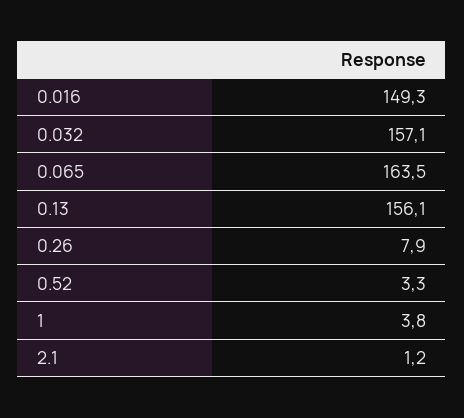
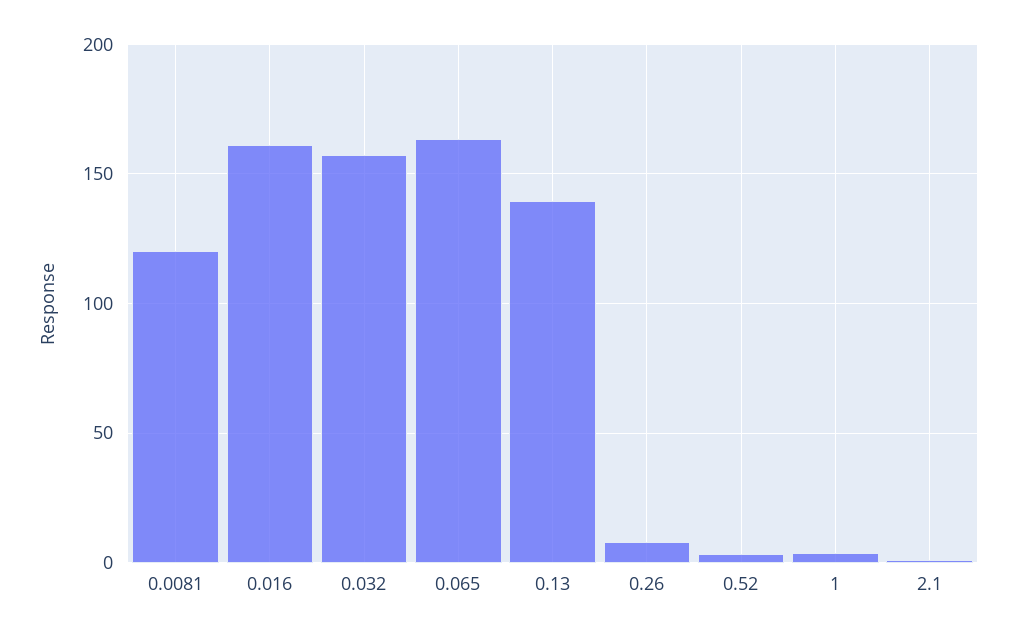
0.016: 149.3 -> 160
0.13: 156.1 -> 140
0.0081: none -> 120

